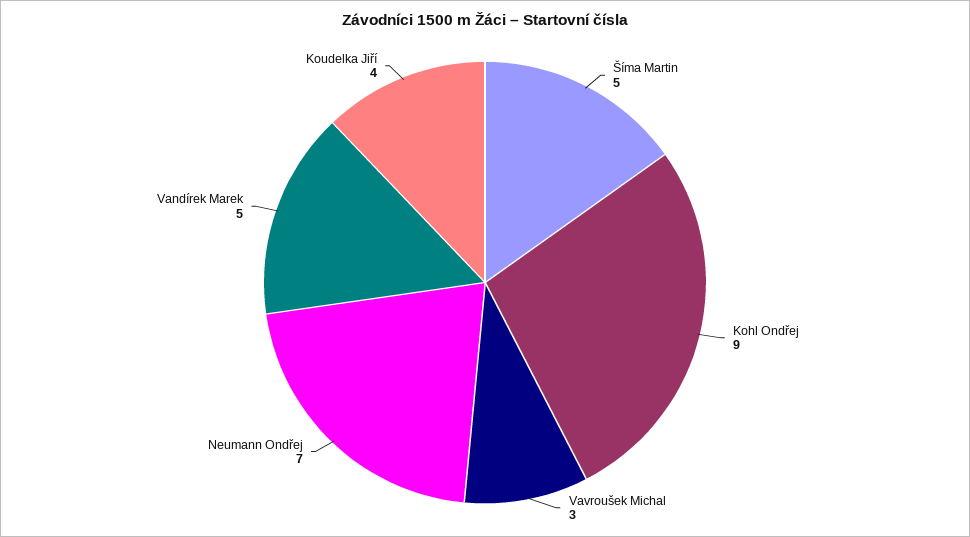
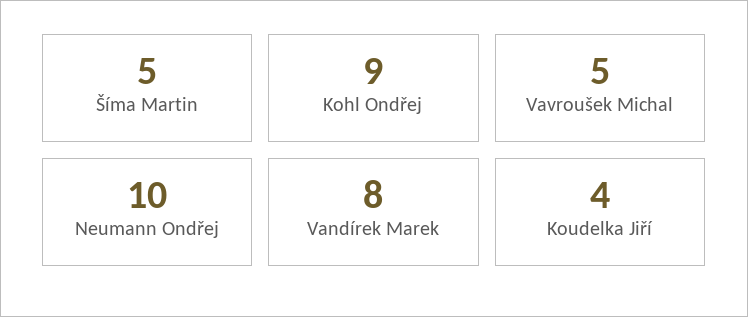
Vavroušek Michal: 3 -> 5
Neumann Ondřej: 7 -> 10
Vandírek Marek: 5 -> 8

